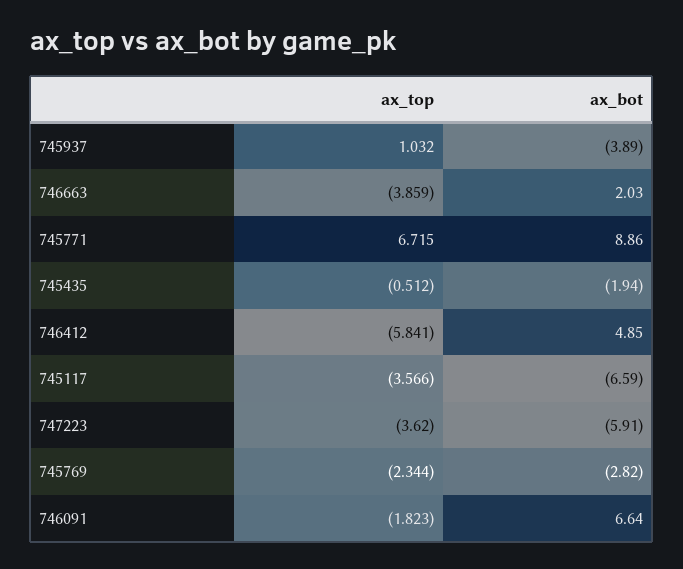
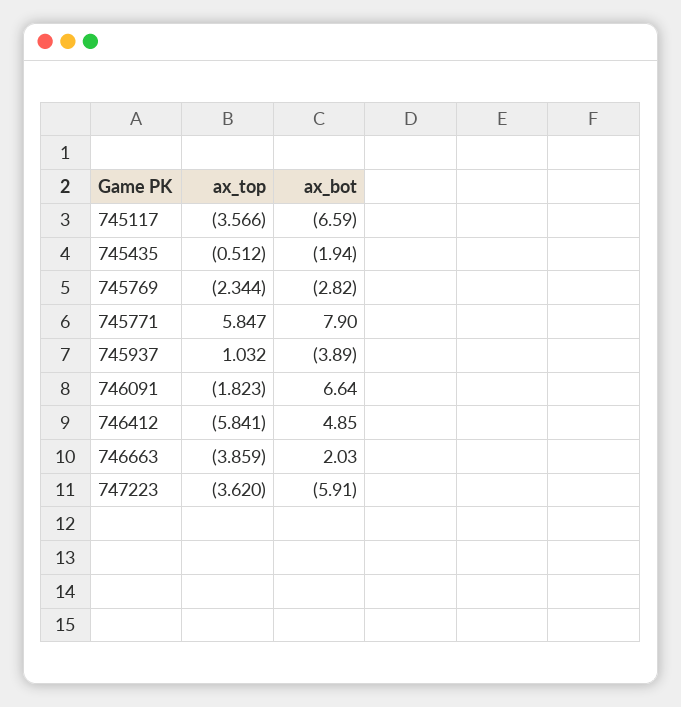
ax_top, 745771: 6.715 -> 5.847
ax_bot, 745771: 8.86 -> 7.9

